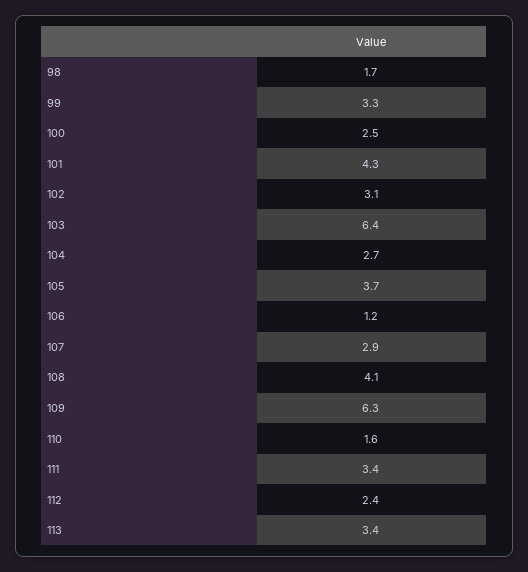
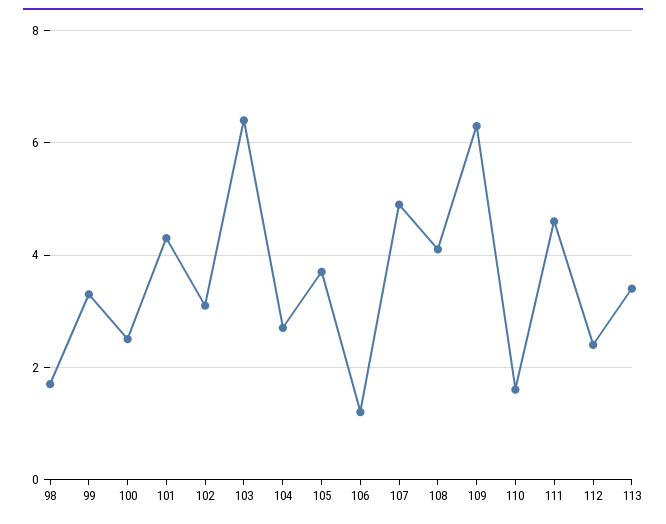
107: 2.9 -> 5
111: 3.4 -> 4.5

